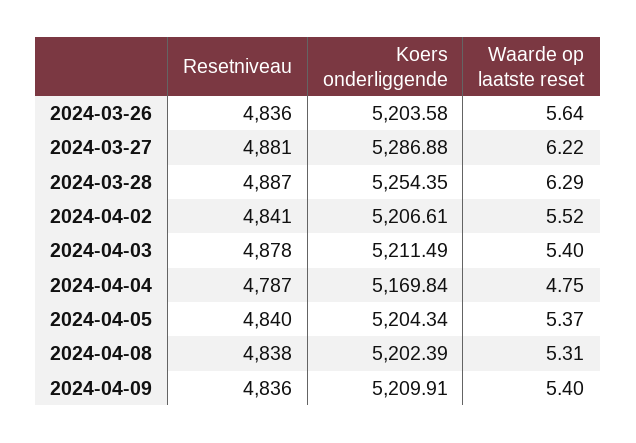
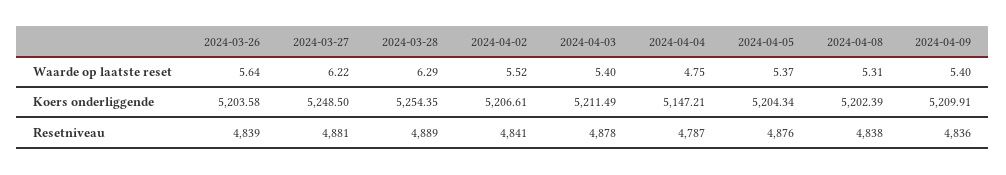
Resetniveau, 2024-03-26: 4836 -> 4839
Koers onderliggende, 2024-03-27: 5286.88 -> 5248.5
Resetniveau, 2024-03-28: 4887 -> 4889
Koers onderliggende, 2024-04-04: 5169.84 -> 5147.21
Resetniveau, 2024-04-05: 4840 -> 4876

